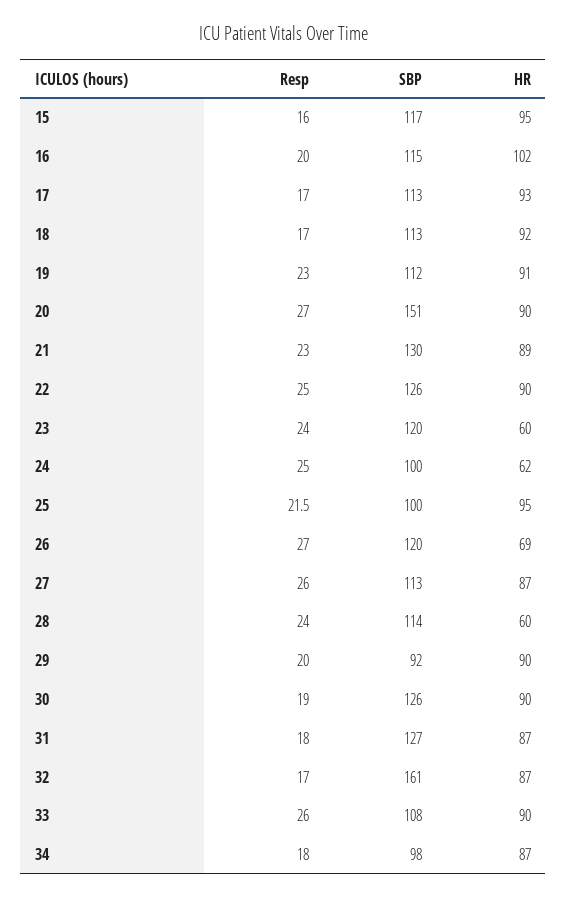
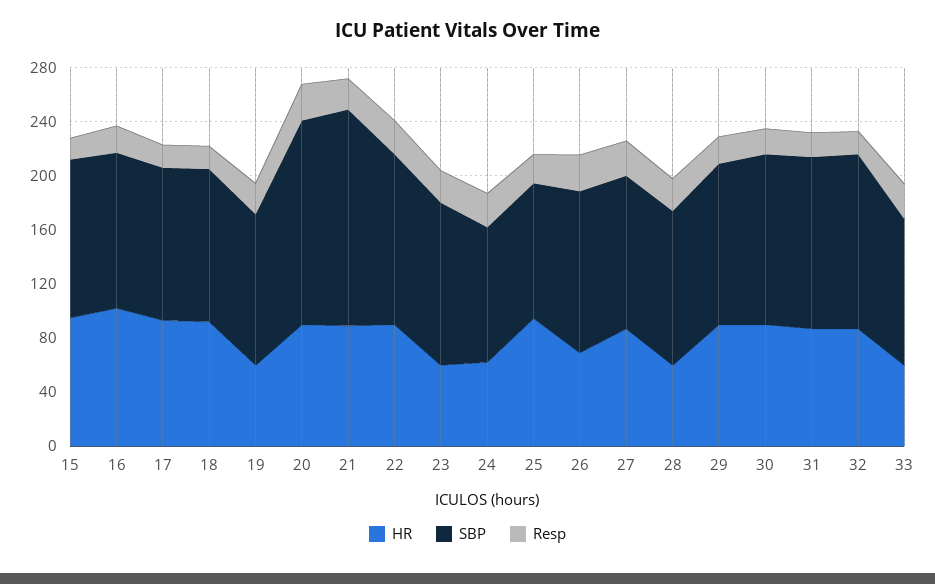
HR, 19: 91 -> 60
SBP, 21: 130 -> 160
SBP, 29: 92 -> 120
SBP, 32: 161 -> 130
HR, 33: 90 -> 60
Resp, 34: 18 -> none
SBP, 34: 98 -> none
HR, 34: 87 -> none

